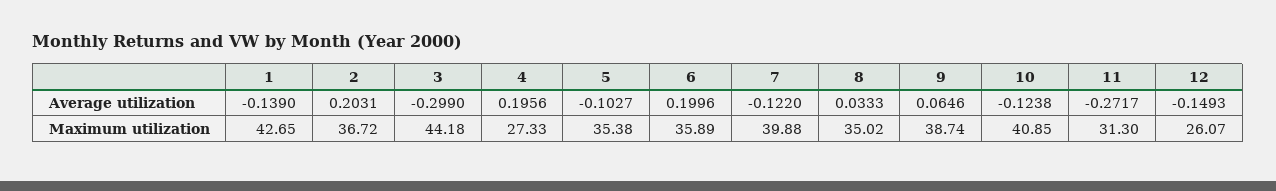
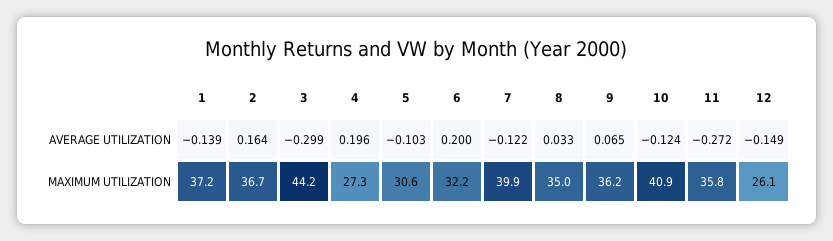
2, Average utilization: 0.2031 -> 0.164
1, Maximum utilization: 42.65 -> 37.2
5, Maximum utilization: 35.38 -> 30.6
6, Maximum utilization: 35.89 -> 32.2
9, Maximum utilization: 38.74 -> 36.2
11, Maximum utilization: 31.3 -> 35.8

